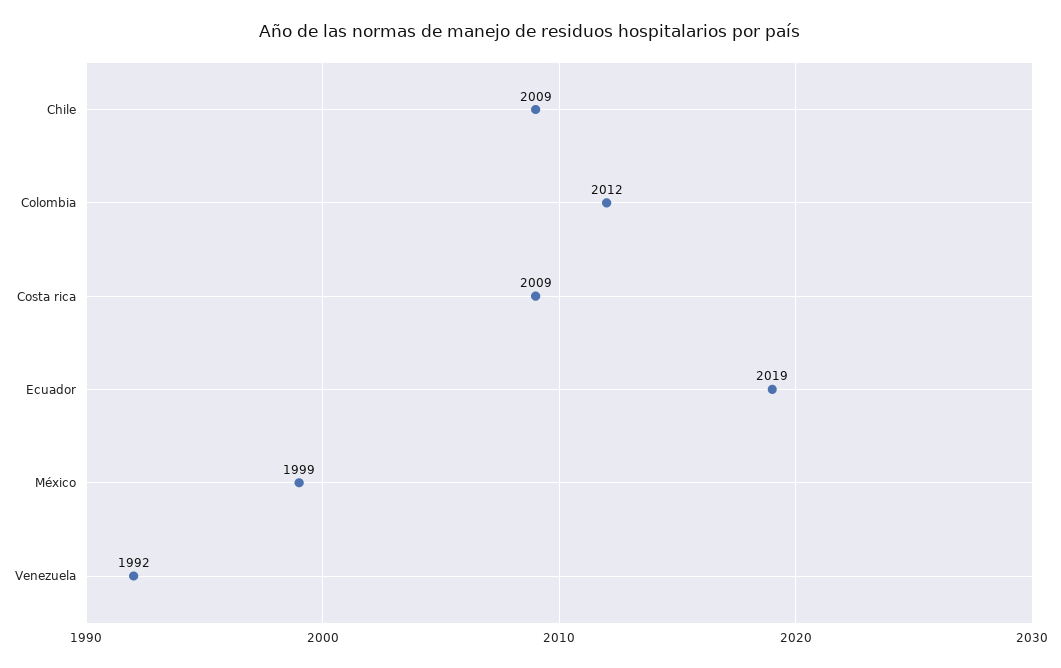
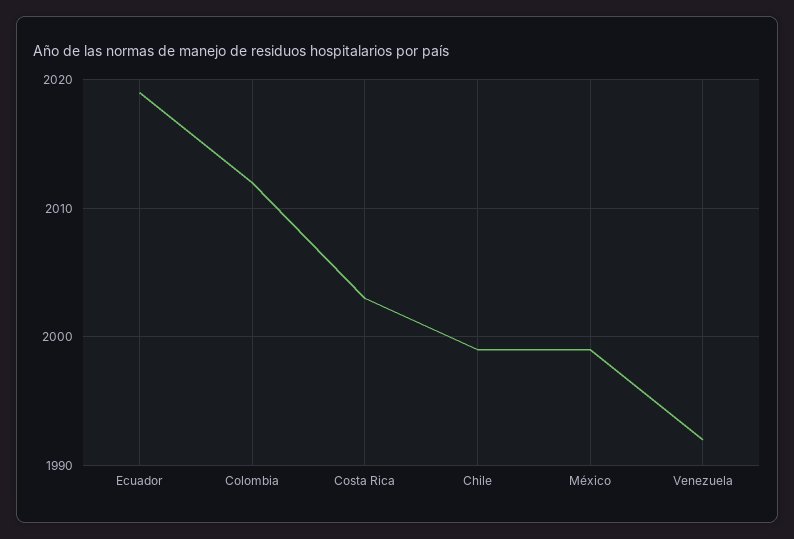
Chile: 2009 -> 1999
Costa rica: 2009 -> 2003

